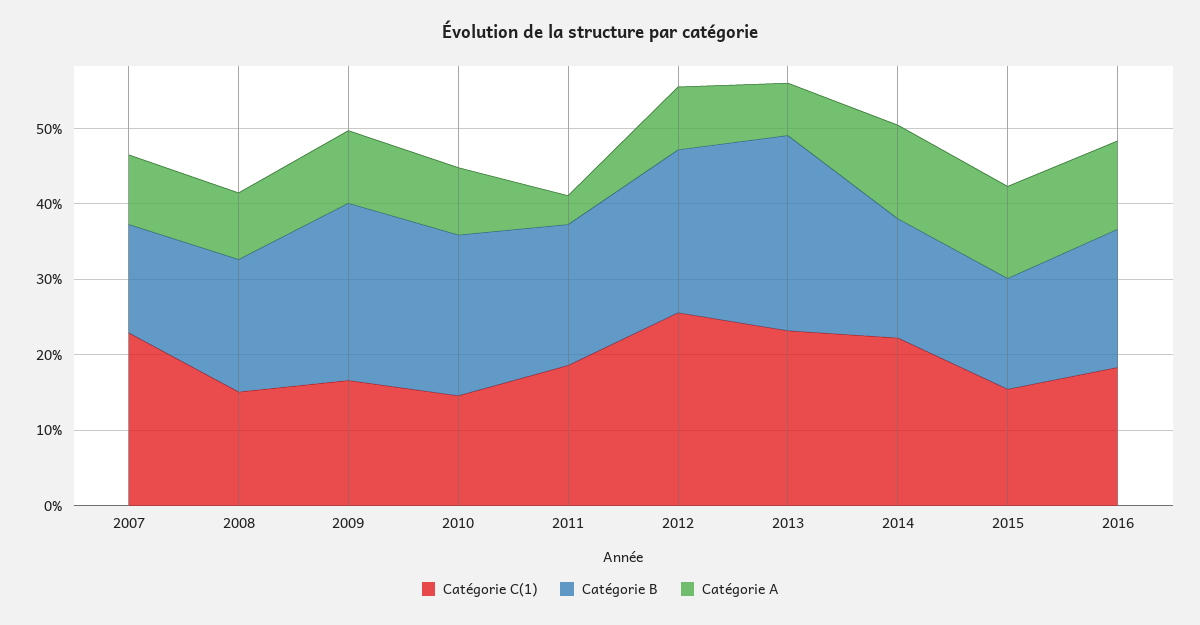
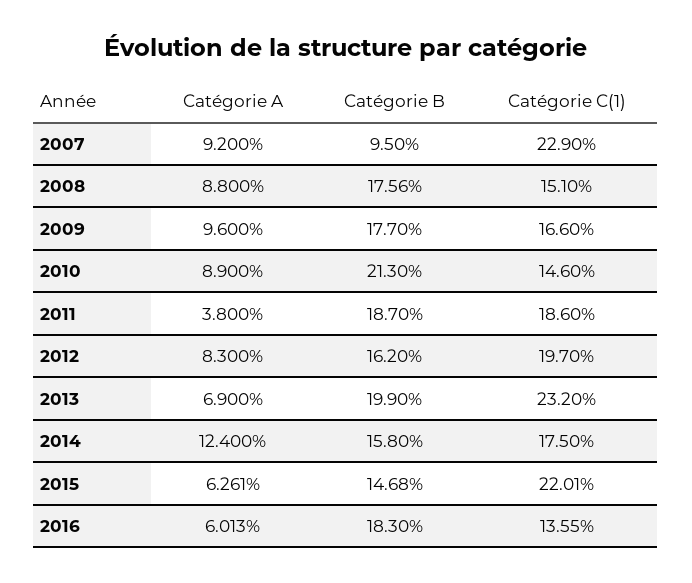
Catégorie B, 2007: 14 -> 9.5
Catégorie B, 2009: 24 -> 17.7
Catégorie C(1), 2012: 26 -> 19.7
Catégorie B, 2012: 22 -> 16.2
Catégorie B, 2013: 26 -> 19.9
Catégorie C(1), 2014: 22 -> 17.5
Catégorie C(1), 2015: 16 -> 22.01
Catégorie A, 2015: 12 -> 6.261
Catégorie C(1), 2016: 18 -> 13.55
Catégorie A, 2016: 12 -> 6.013

